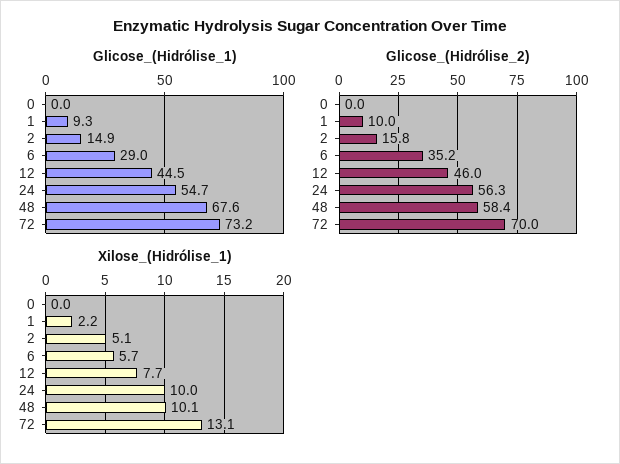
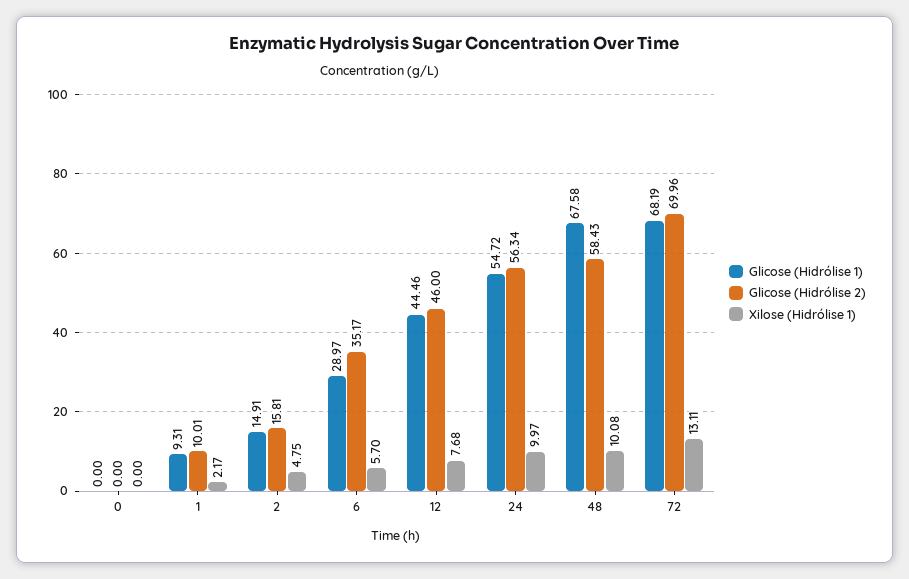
Glicose_(Hidrólise_1), 72: 73.2 -> 68.19
Xilose_(Hidrólise_1), 2: 5.1 -> 4.75

